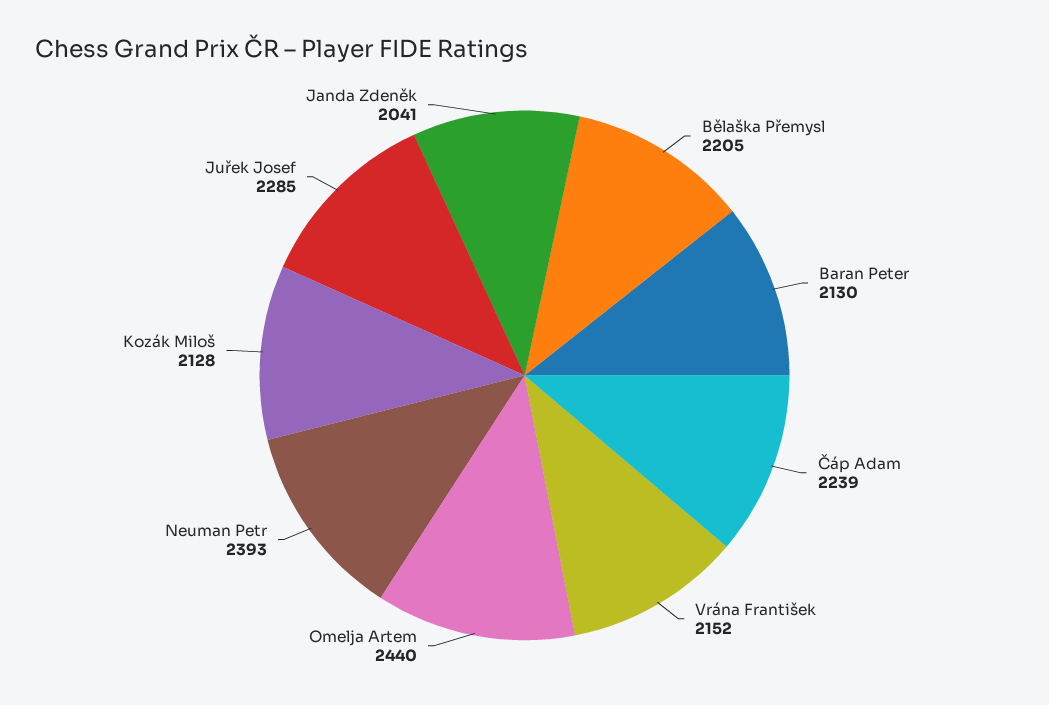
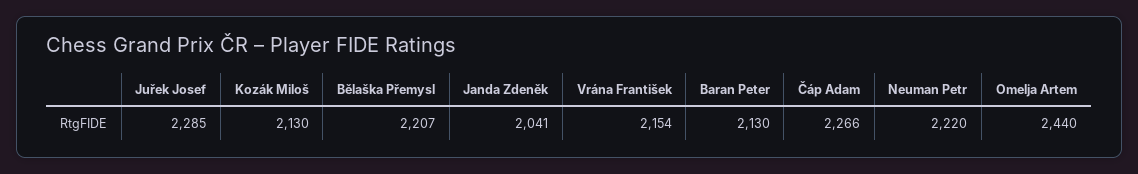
Bělaška Přemysl: 2205 -> 2207
Čáp Adam: 2239 -> 2266
Vrána František: 2152 -> 2154
Neuman Petr: 2393 -> 2220
Kozák Miloš: 2128 -> 2130

